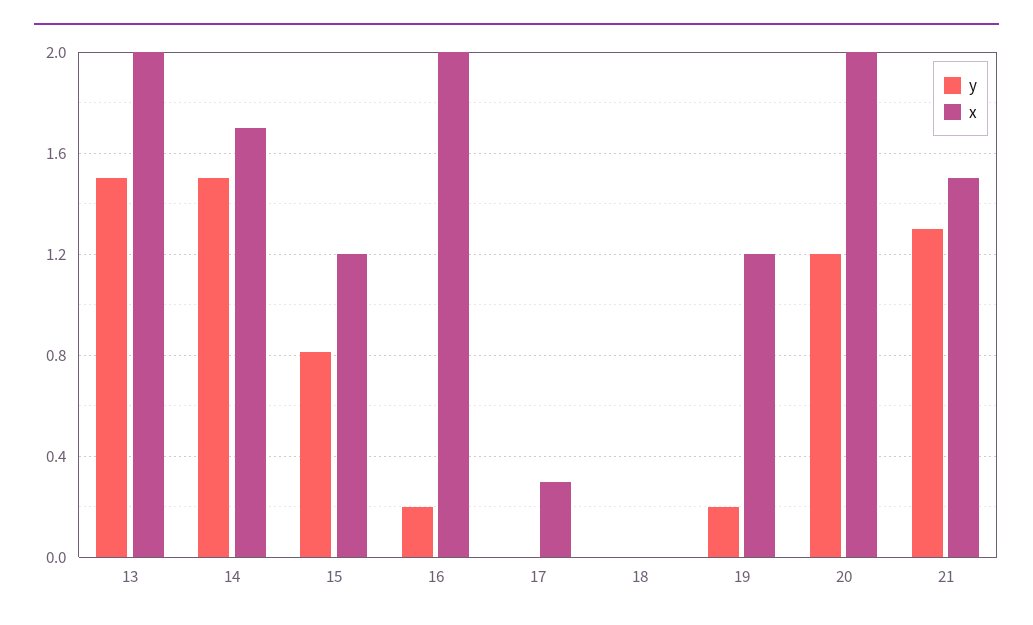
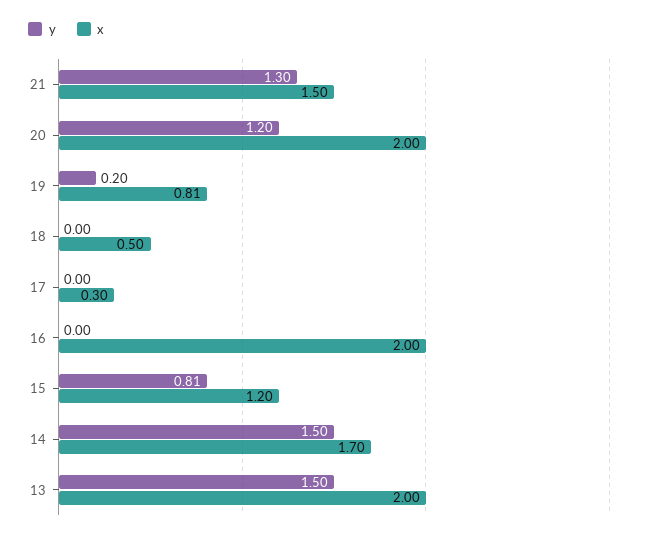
y, 16: 0.2 -> 0
x, 18: 0 -> 0.5
x, 19: 1.2 -> 0.81

